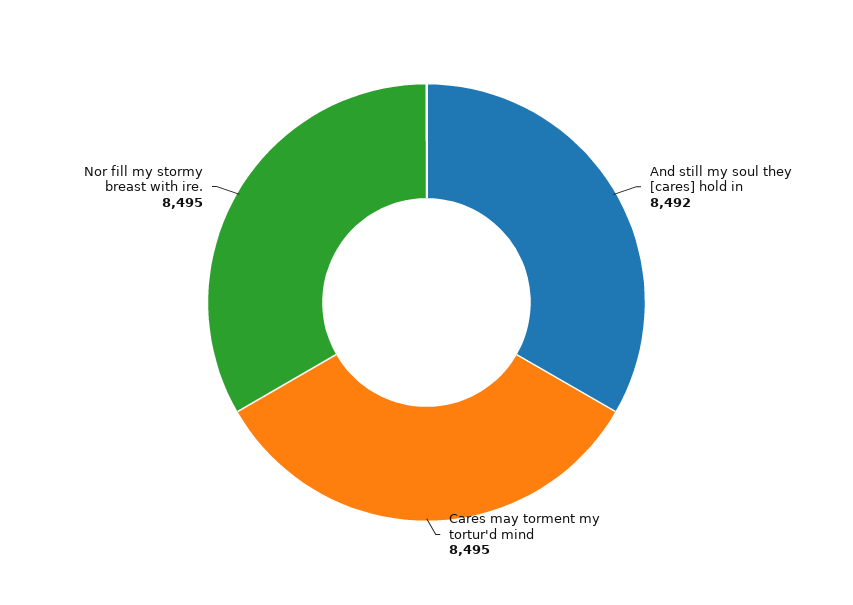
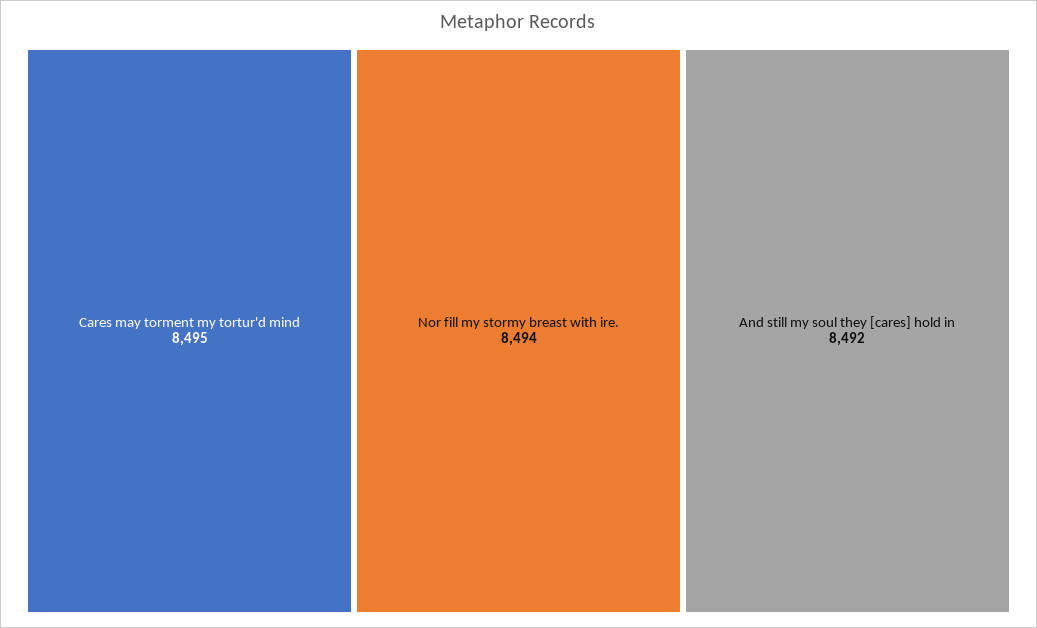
Nor fill my stormy breast with ire.: 8495 -> 8494

